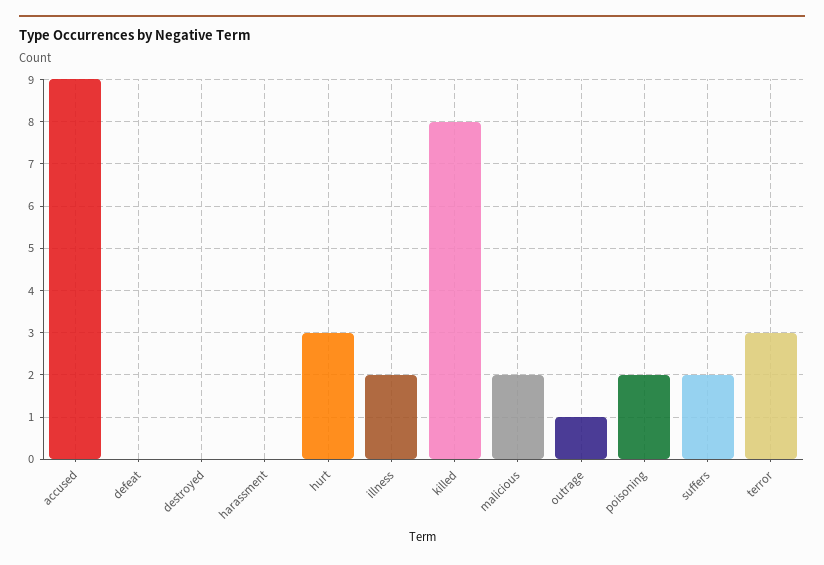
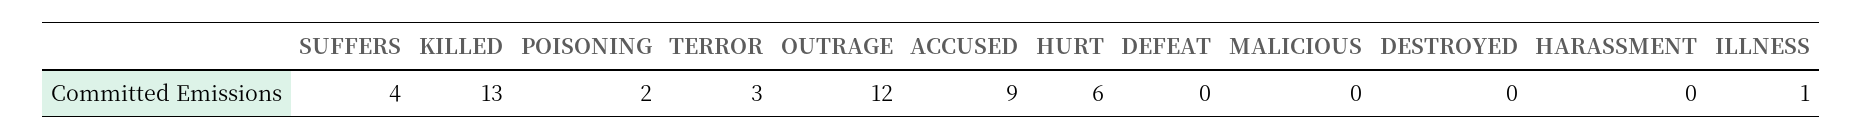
hurt: 3 -> 6
illness: 2 -> 1
killed: 8 -> 13
malicious: 2 -> 0
outrage: 1 -> 12
suffers: 2 -> 4

